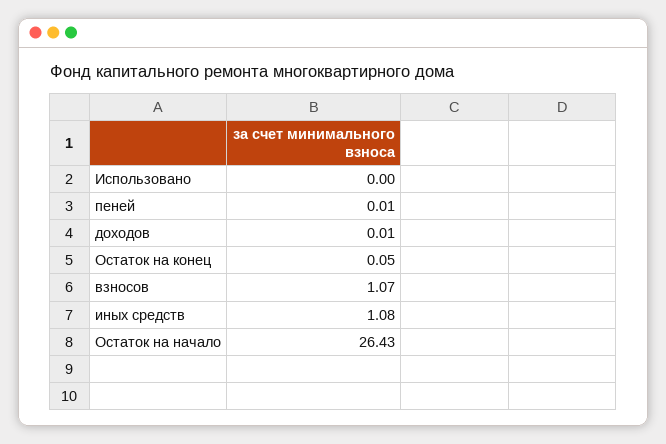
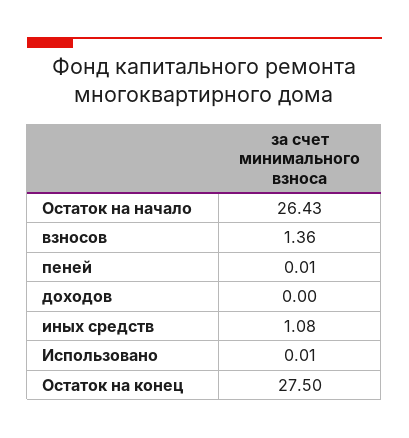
Использовано: 0 -> 0.01
доходов: 0.01 -> 0
Остаток на конец: 0.05 -> 27.5
взносов: 1.07 -> 1.36

